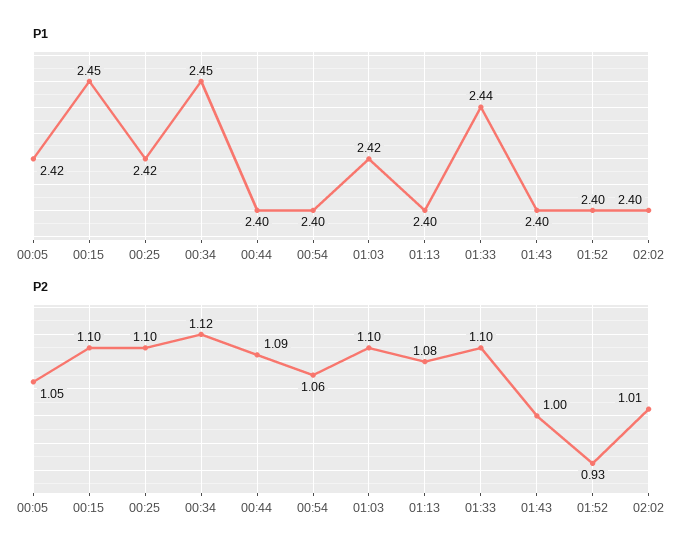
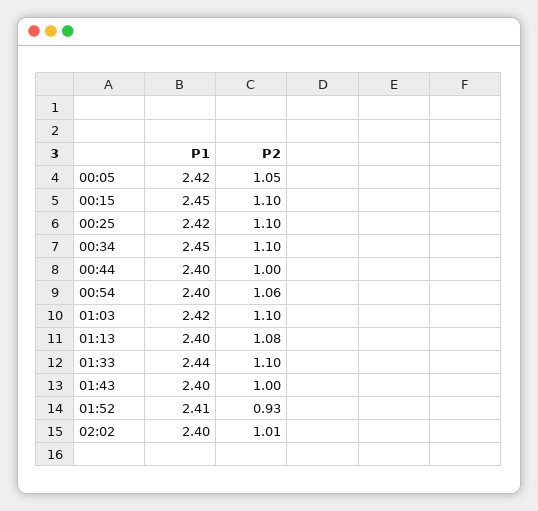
P1, 01:52: 2.4 -> 2.41
P2, 00:34: 1.12 -> 1.1
P2, 00:44: 1.09 -> 1

